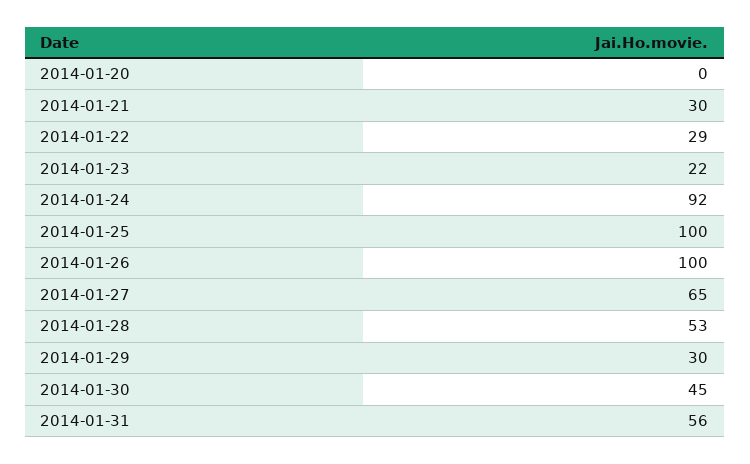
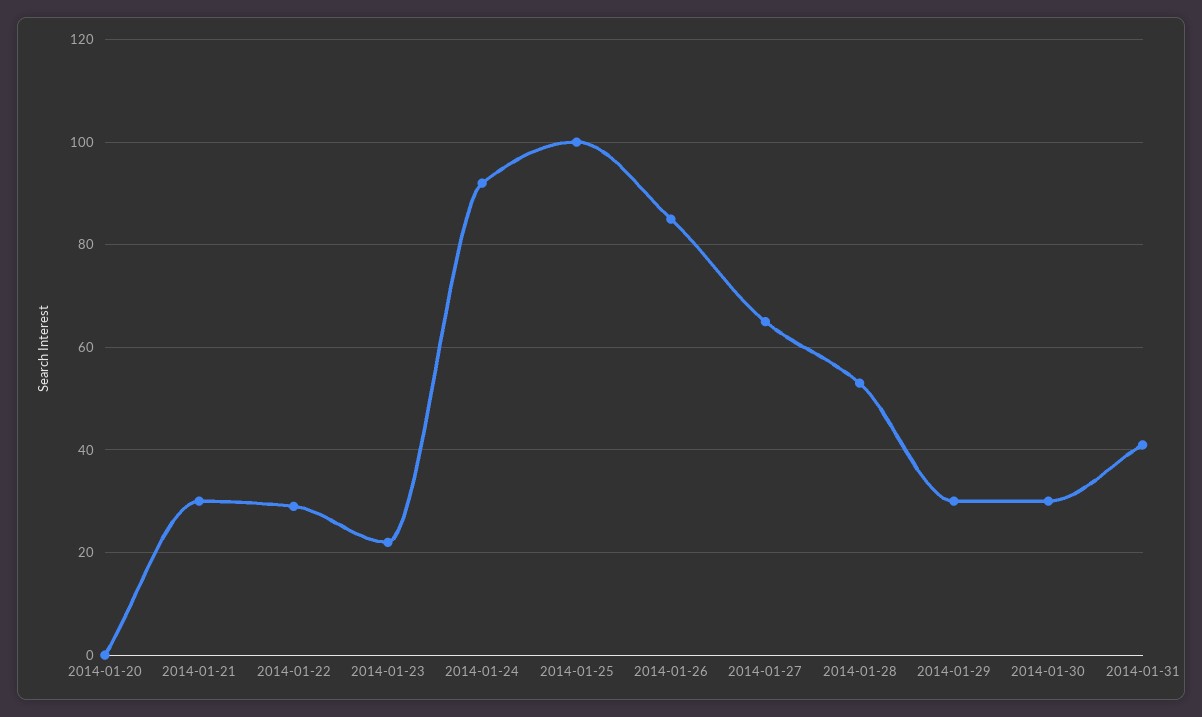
2014-01-26: 100 -> 85
2014-01-30: 45 -> 30
2014-01-31: 56 -> 40

